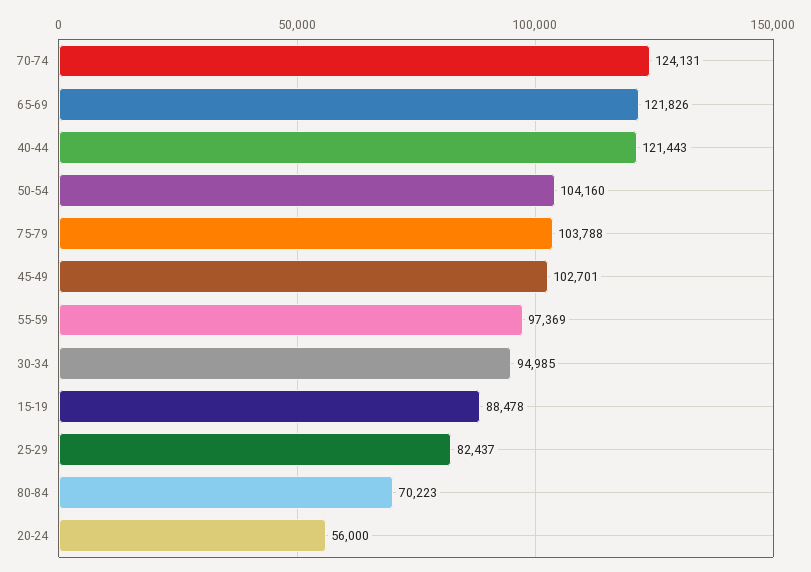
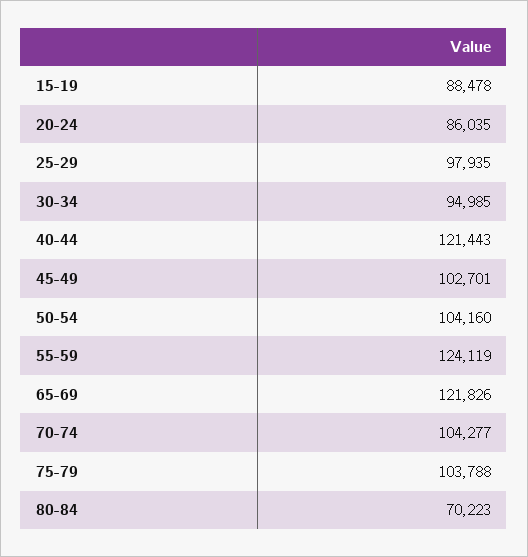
70-74: 124131 -> 104277
55-59: 97369 -> 124119
25-29: 82437 -> 97935
20-24: 56000 -> 86035

